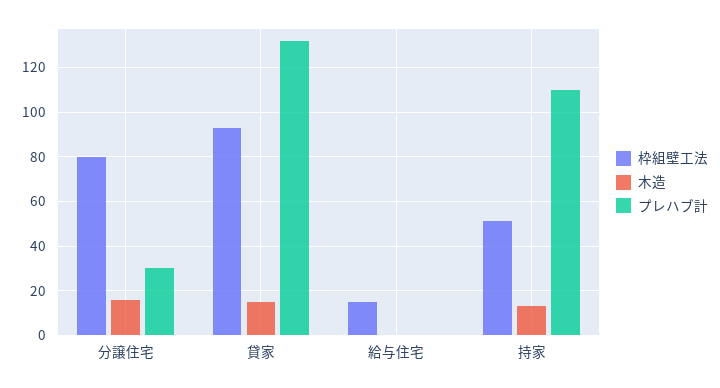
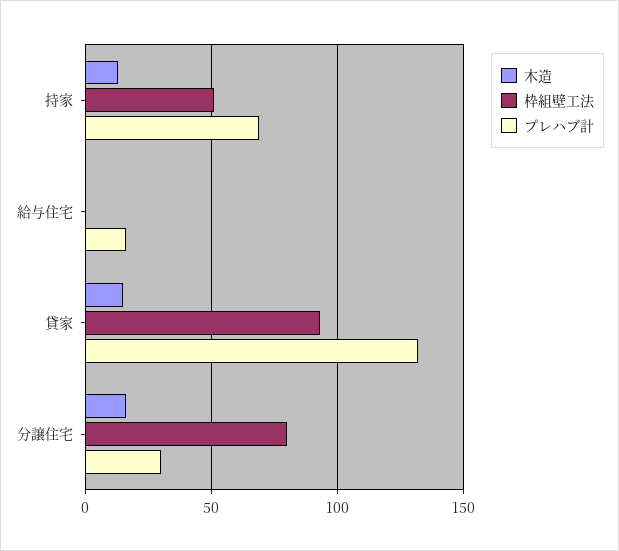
枠組壁工法, 給与住宅: 15 -> 0
プレハブ計, 給与住宅: 0 -> 15
プレハブ計, 持家: 110 -> 70

